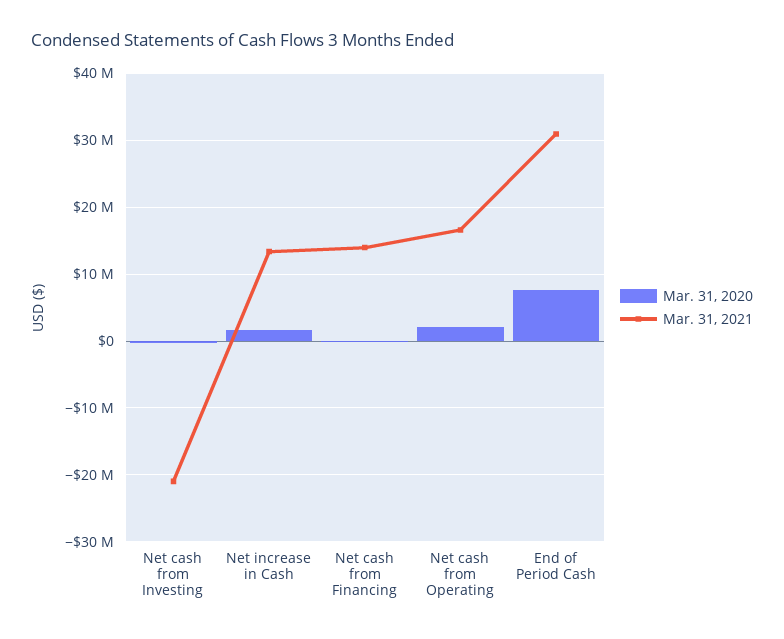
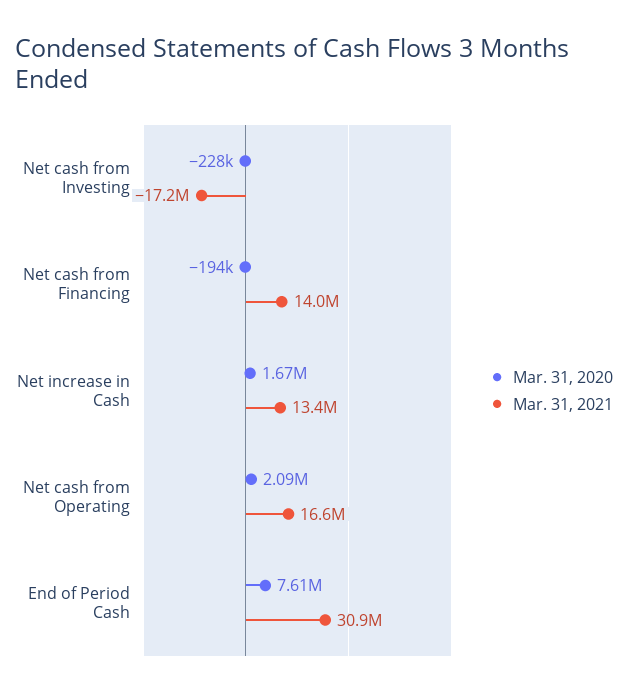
Mar. 31, 2021, Net cash from Investing: -21000000 -> -17200000

